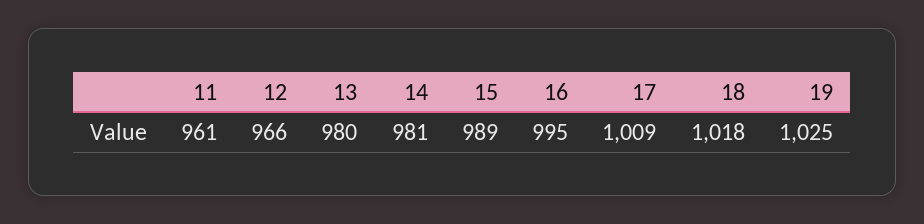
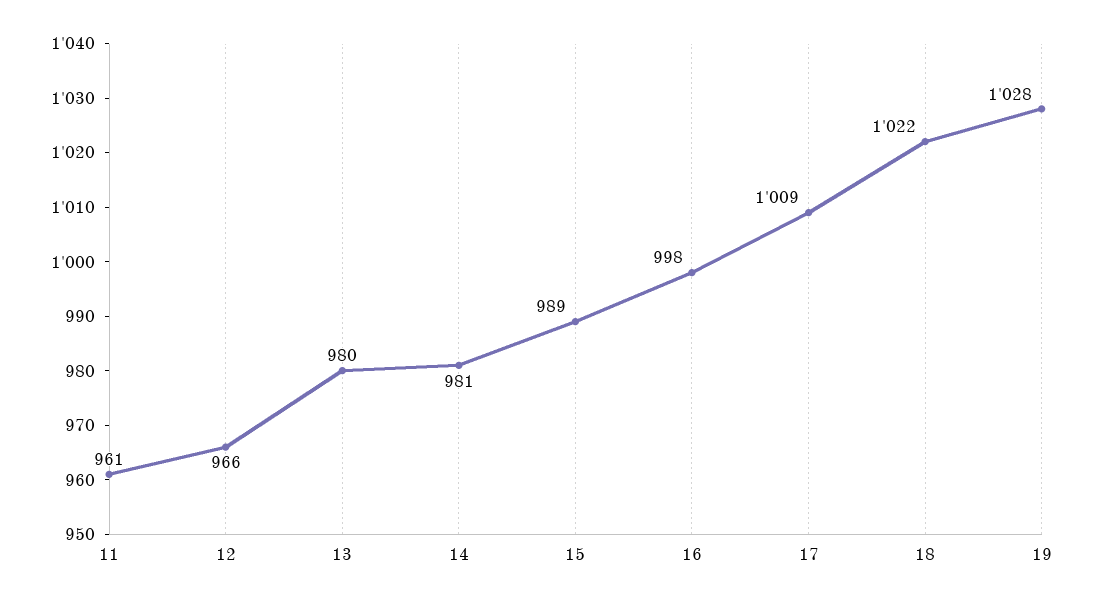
16: 995 -> 998
18: 1018 -> 1022
19: 1025 -> 1028

